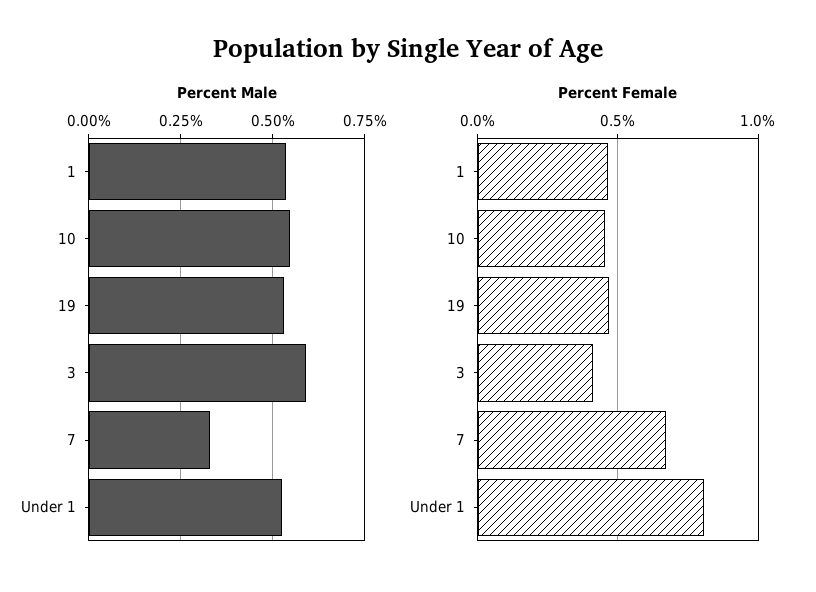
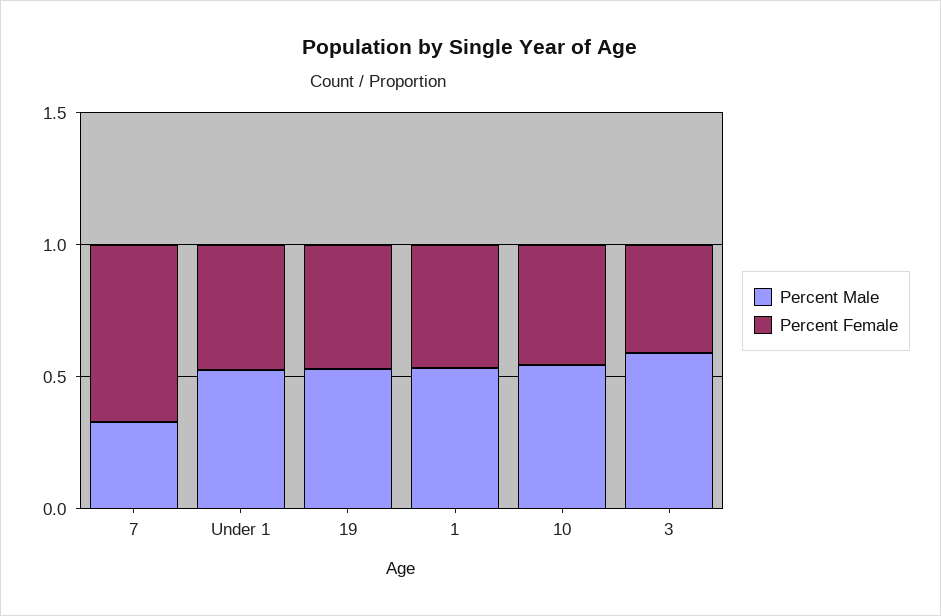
Percent Female, Under 1: 0.8 -> 0.5

